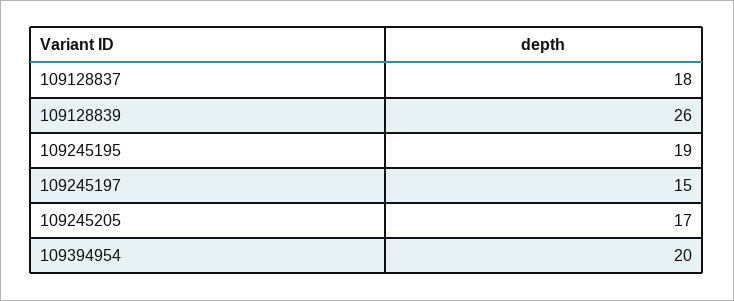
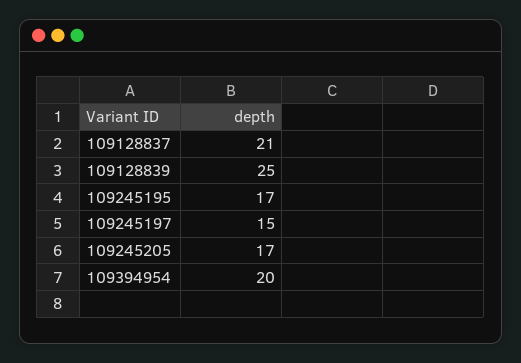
109128837: 18 -> 21
109128839: 26 -> 25
109245195: 19 -> 17

